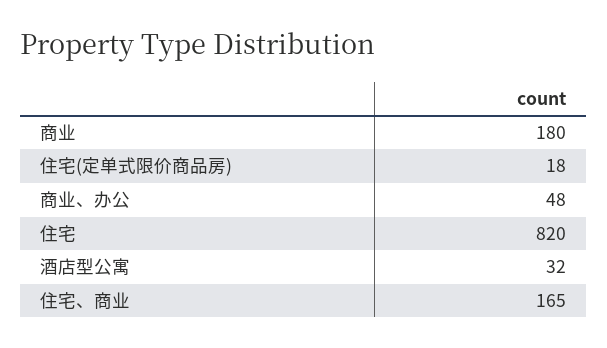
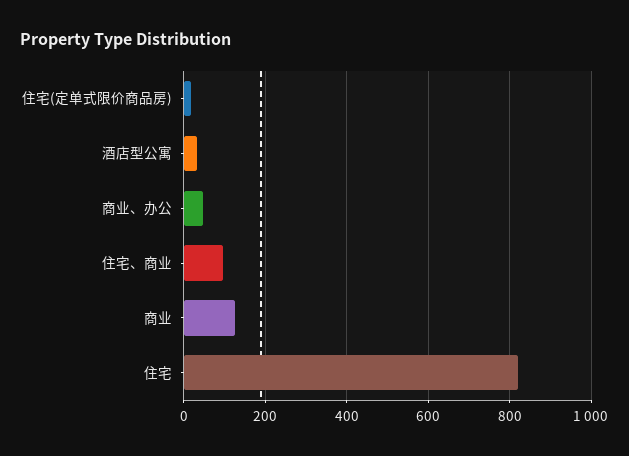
商业: 180 -> 120
住宅、商业: 165 -> 100

